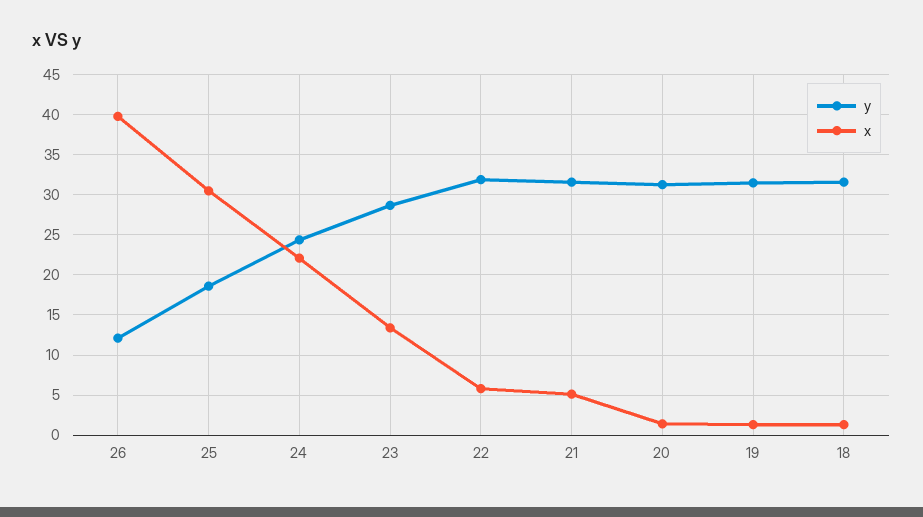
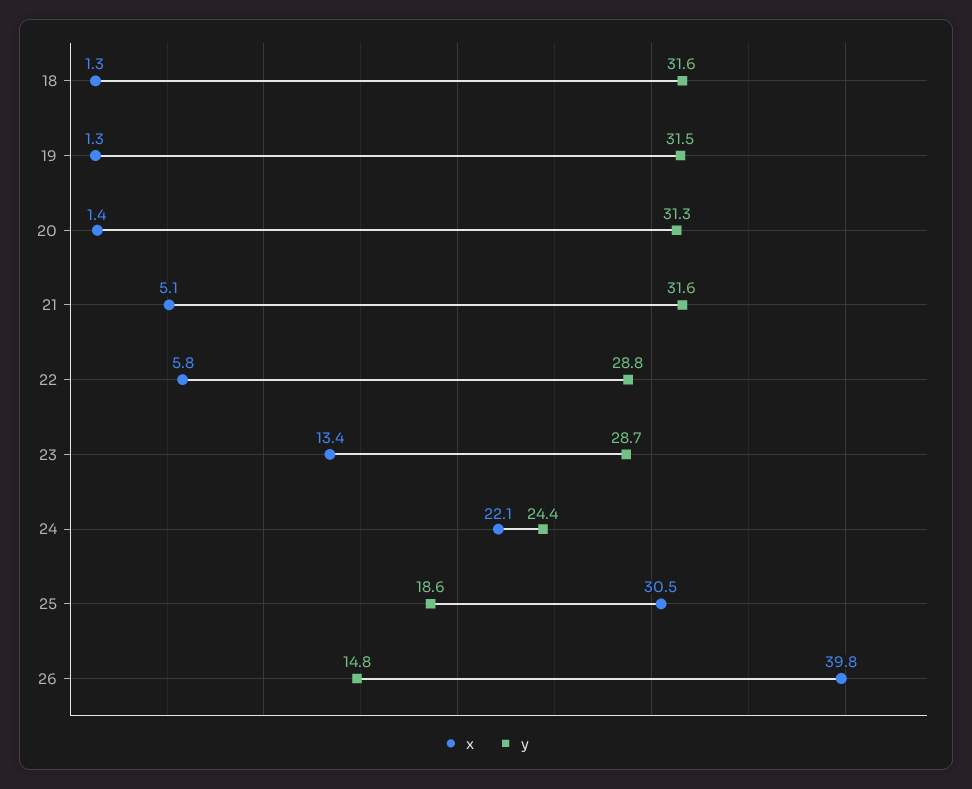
y, 26: 12 -> 14.8
y, 22: 32 -> 28.8

